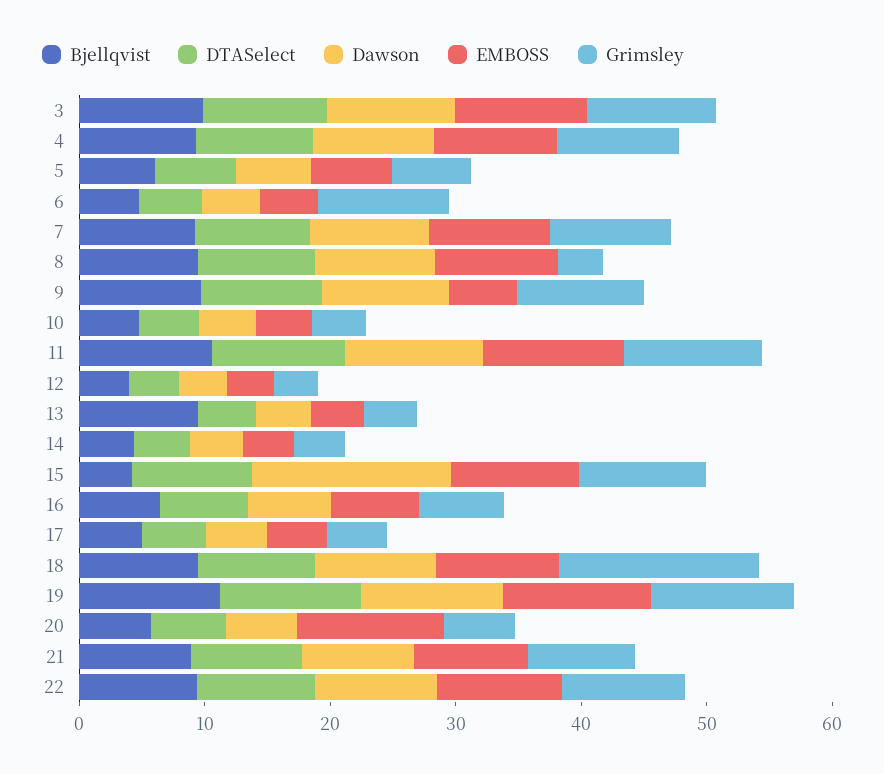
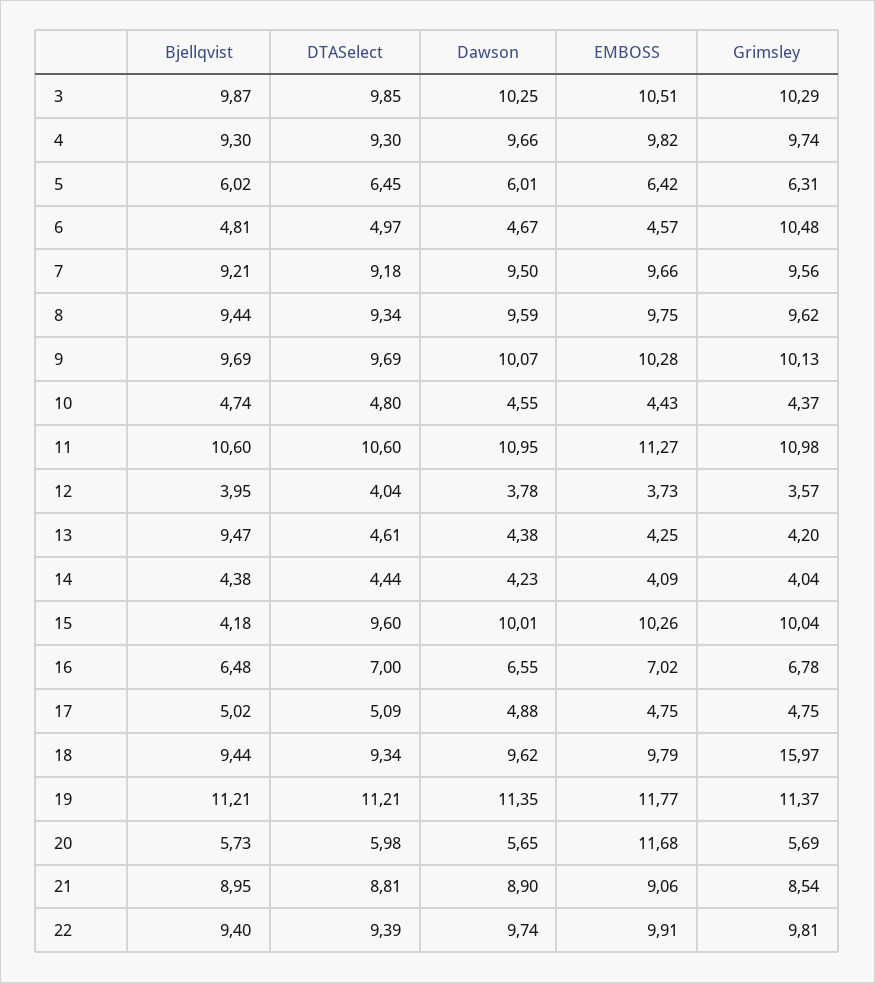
Grimsley, 8: 4 -> 9.62
EMBOSS, 9: 6 -> 10.28
Dawson, 15: 16 -> 10.01

